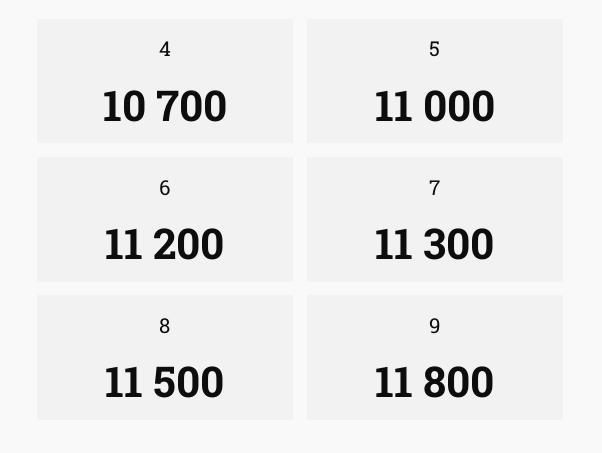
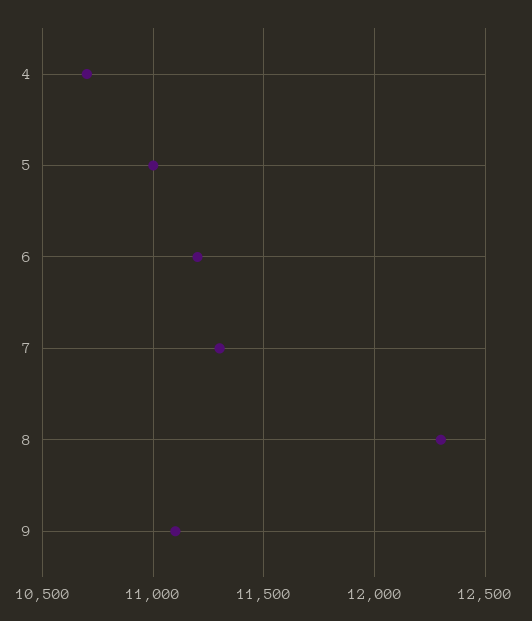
8: 11500 -> 12300
9: 11800 -> 11100

